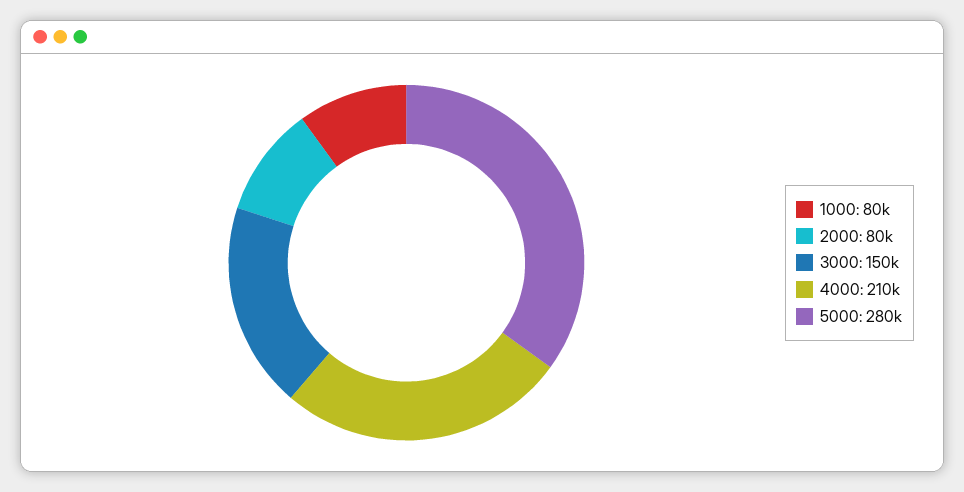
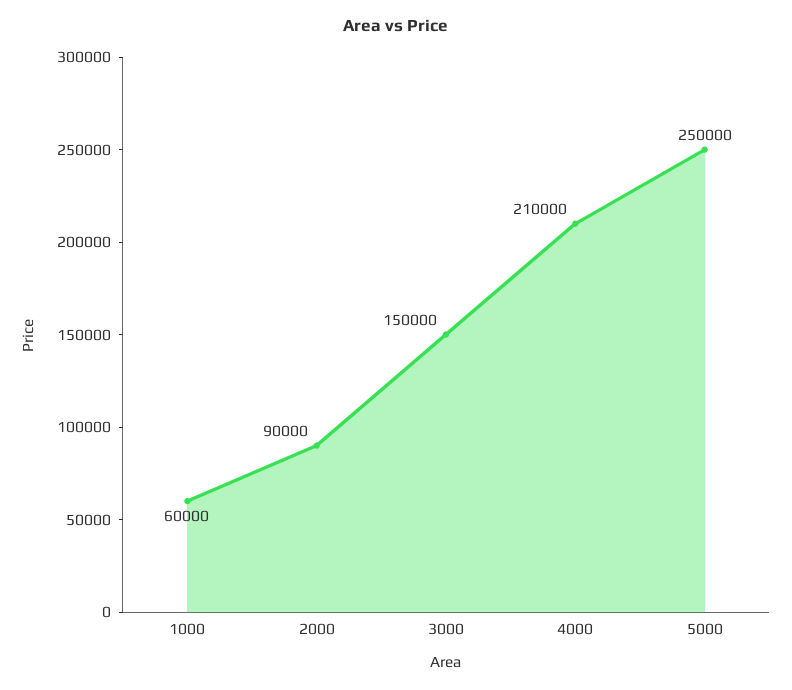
1000: 80000 -> 60000
2000: 80000 -> 90000
5000: 280000 -> 250000

